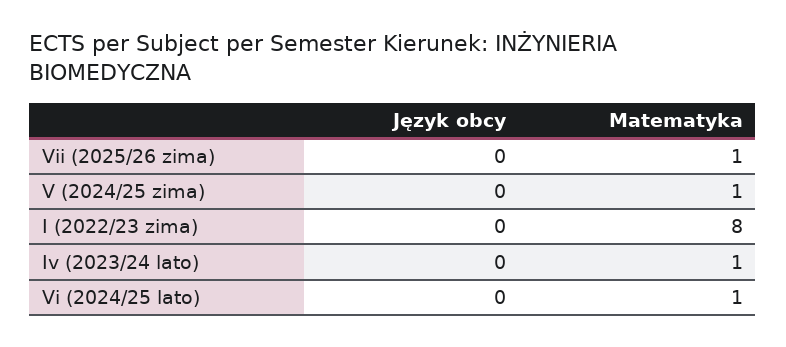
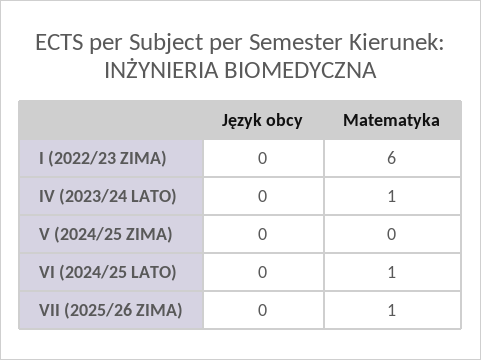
Matematyka, V (2024/25 zima): 1 -> 0
Matematyka, I (2022/23 zima): 8 -> 6

